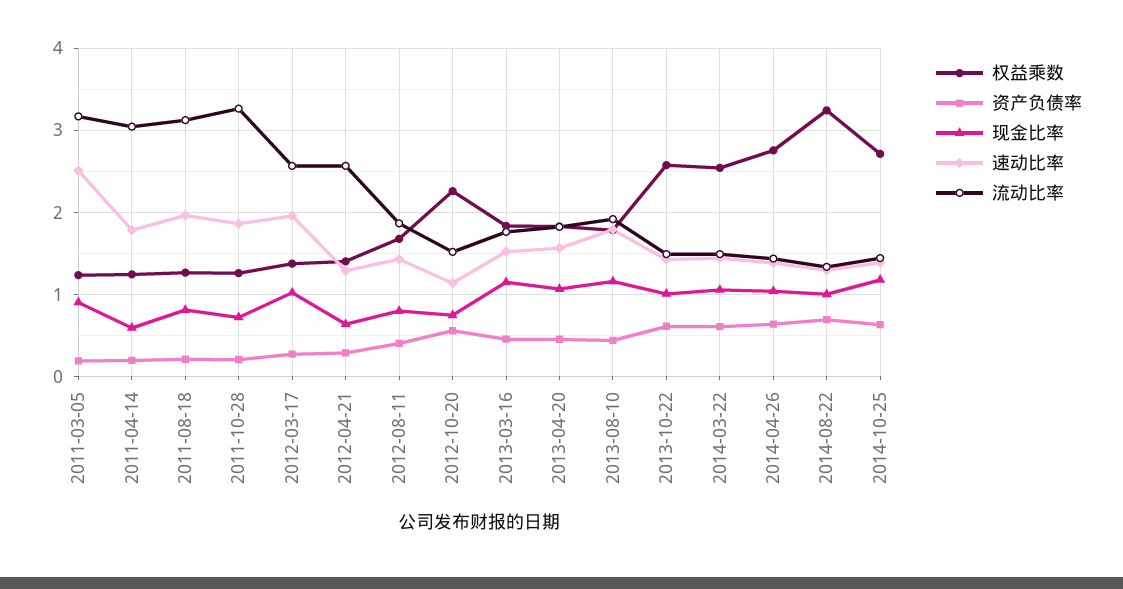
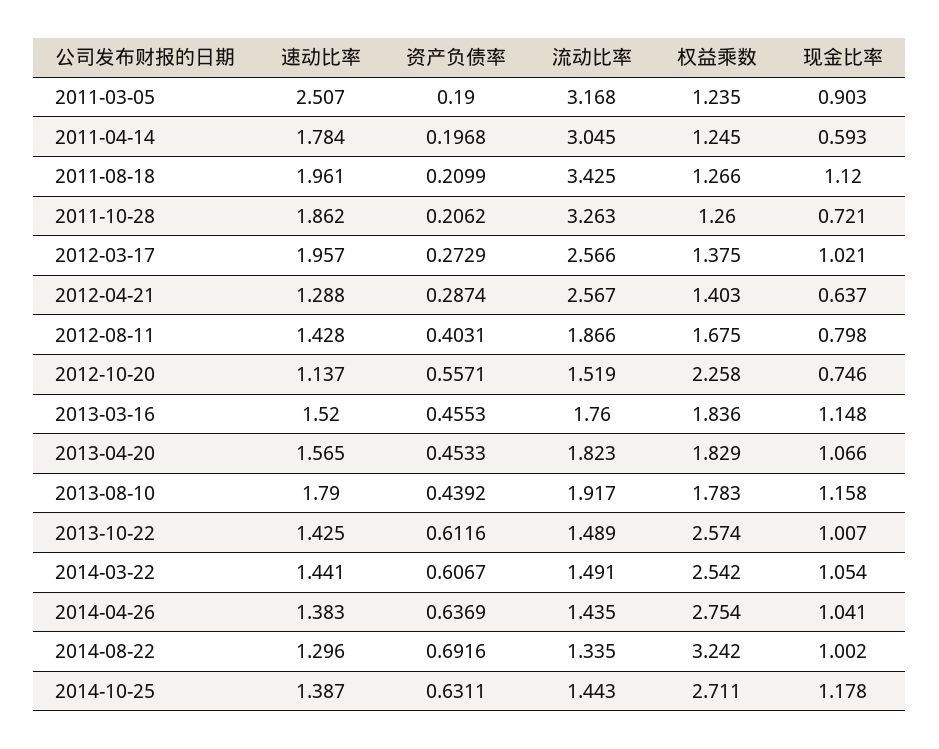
现金比率, 2011-08-18: 0.8 -> 1.12
流动比率, 2011-08-18: 3.1 -> 3.425

